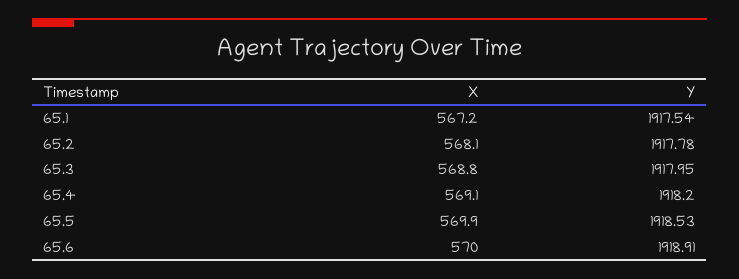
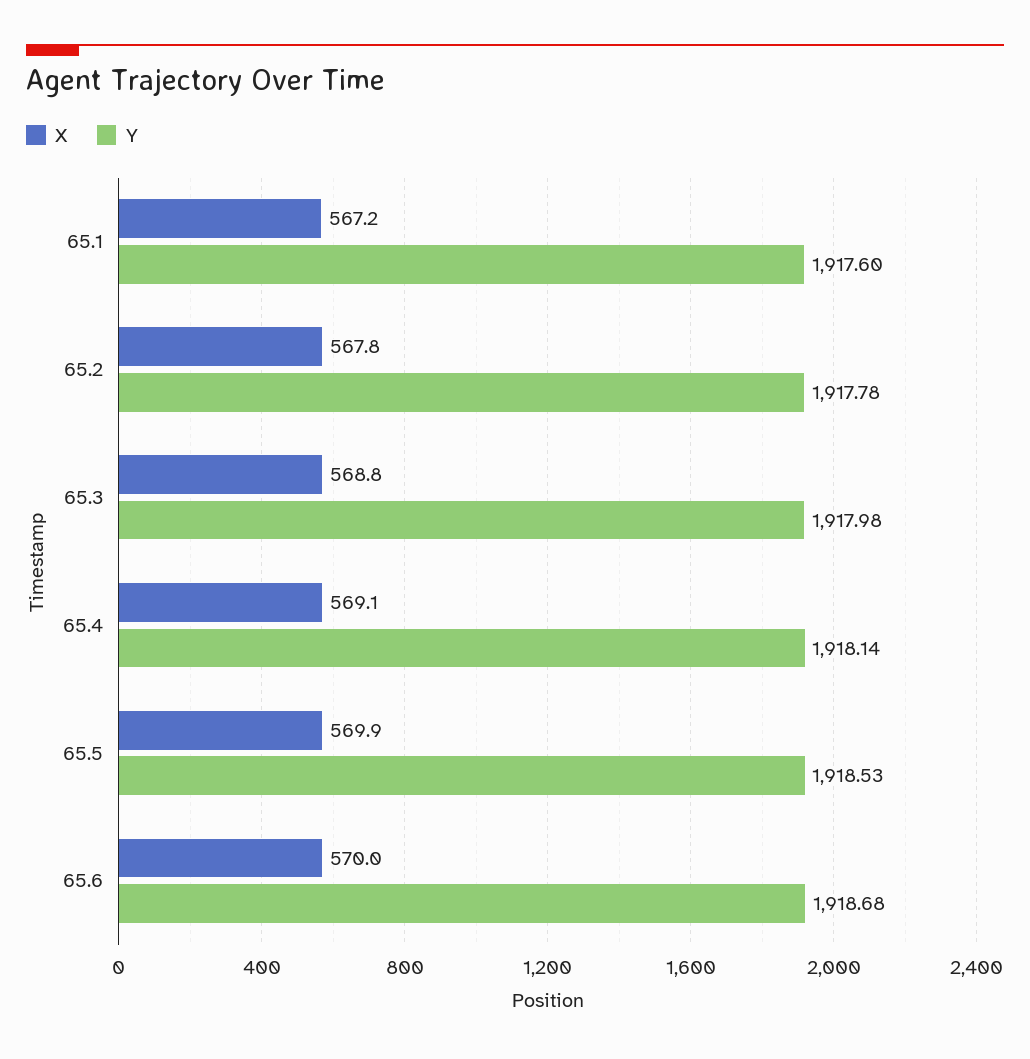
Y, 65.1: 1917.54 -> 1917.6
X, 65.2: 568.1 -> 567.8
Y, 65.3: 1917.95 -> 1917.98
Y, 65.4: 1918.2 -> 1918.14
Y, 65.6: 1918.91 -> 1918.68

